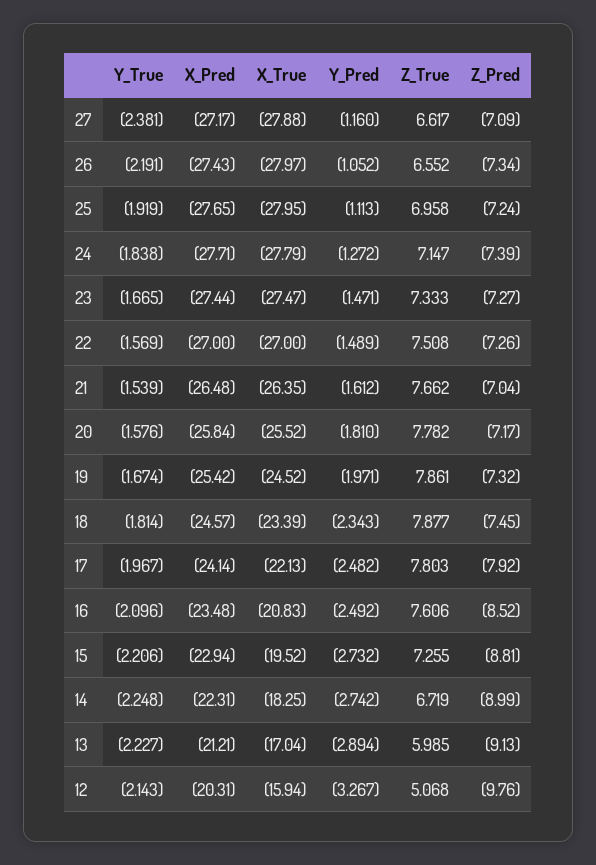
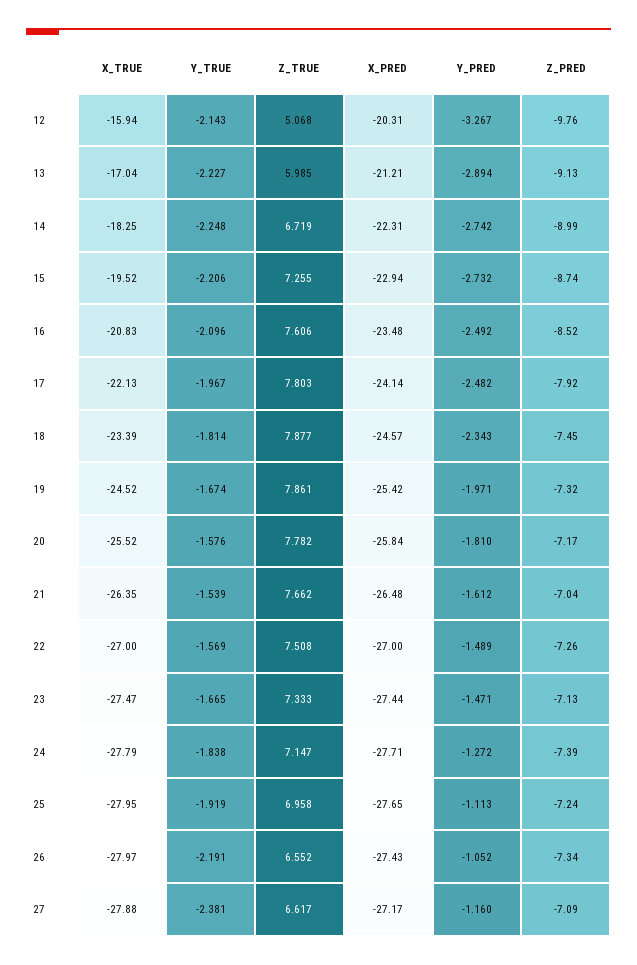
Z_Pred, 23: -7.27 -> -7.13
Z_Pred, 15: -8.81 -> -8.74

